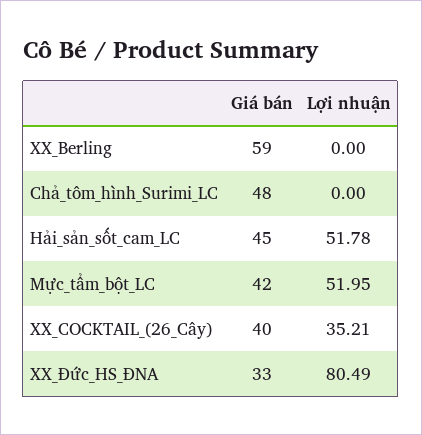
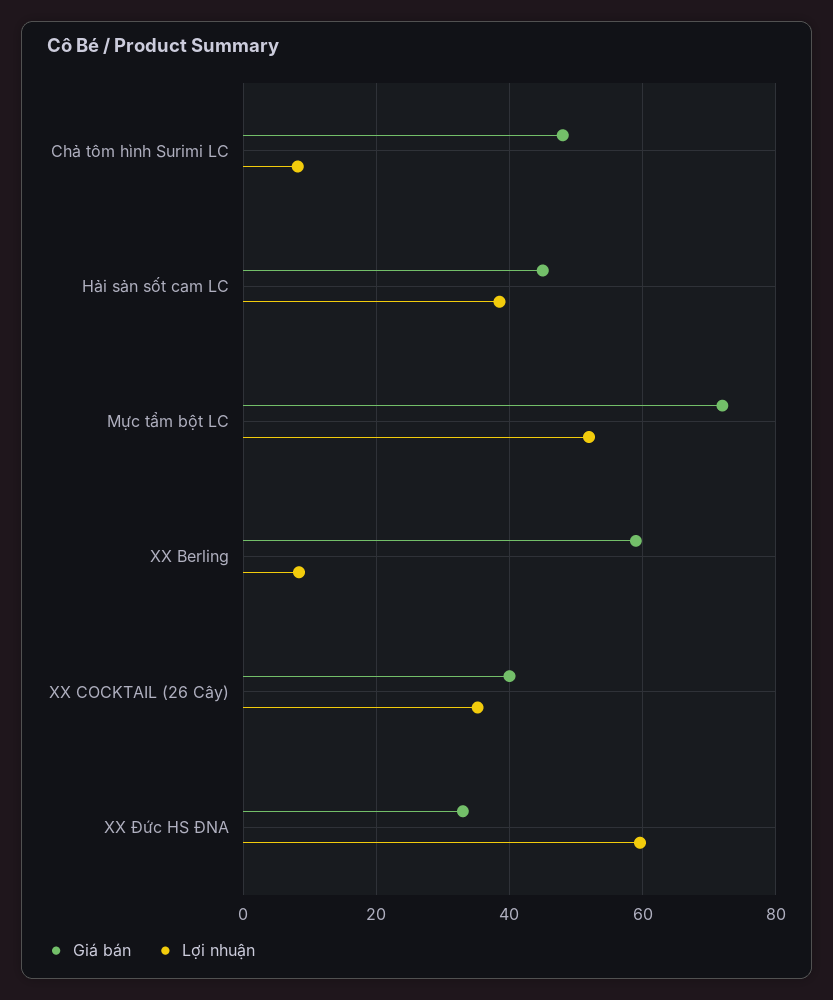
Lợi nhuận, XX_Berling: 0 -> 8
Lợi nhuận, Chả_tôm_hình_Surimi_LC: 0 -> 8
Lợi nhuận, Hải_sản_sốt_cam_LC: 51.78 -> 38
Giá bán, Mực_tẩm_bột_LC: 42 -> 72
Lợi nhuận, XX_Đức_HS_ĐNA: 80.49 -> 60

